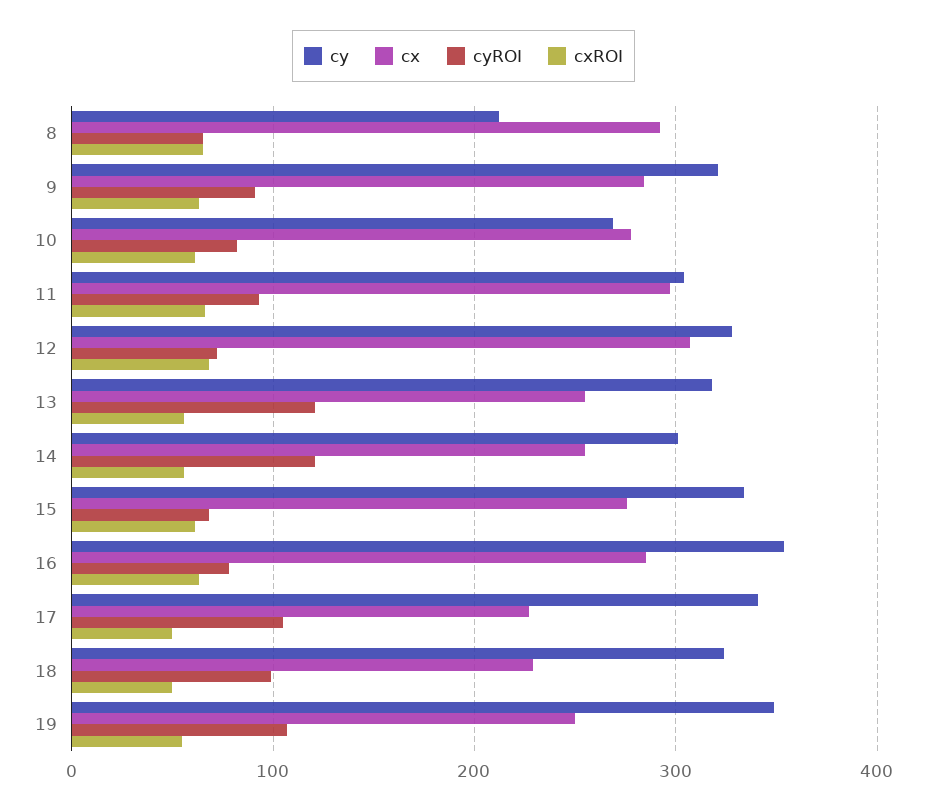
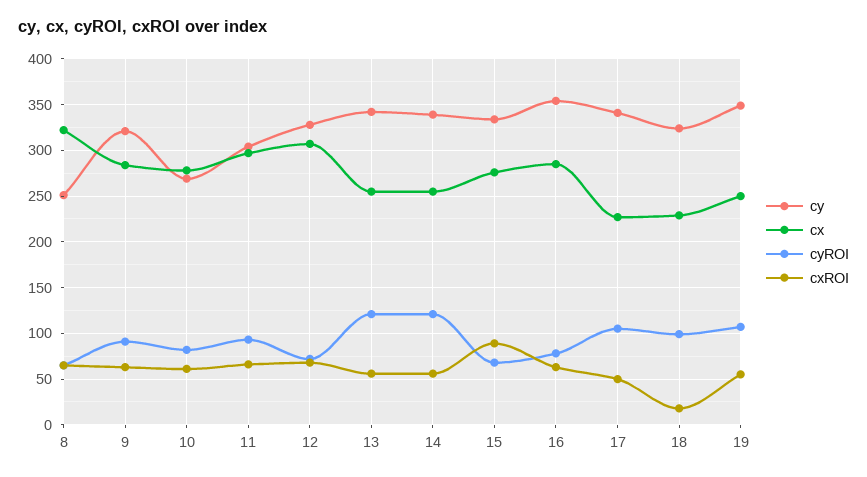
cy, 8: 210 -> 250
cx, 8: 290 -> 320
cy, 13: 320 -> 340
cy, 14: 300 -> 340
cxROI, 15: 60 -> 90
cxROI, 18: 50 -> 20

